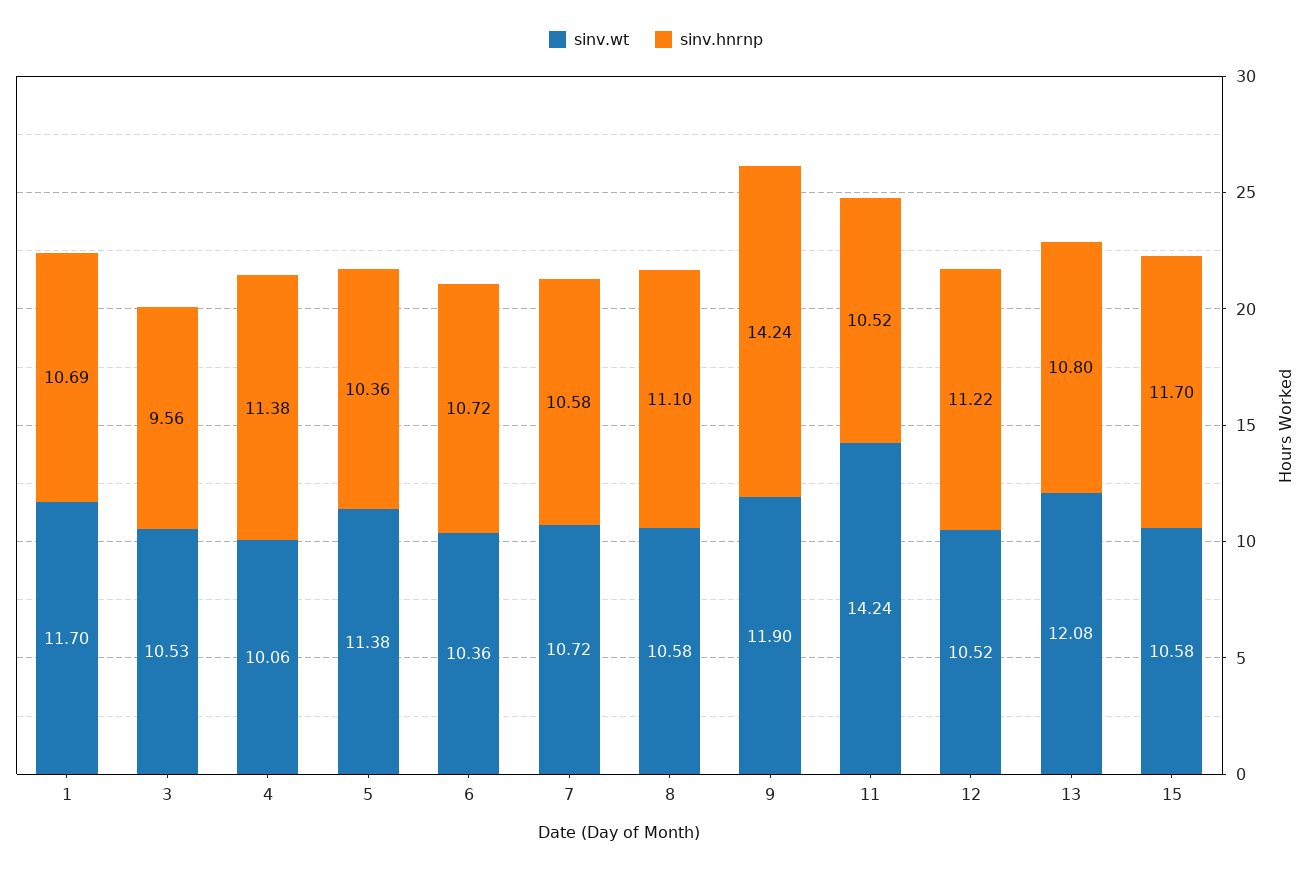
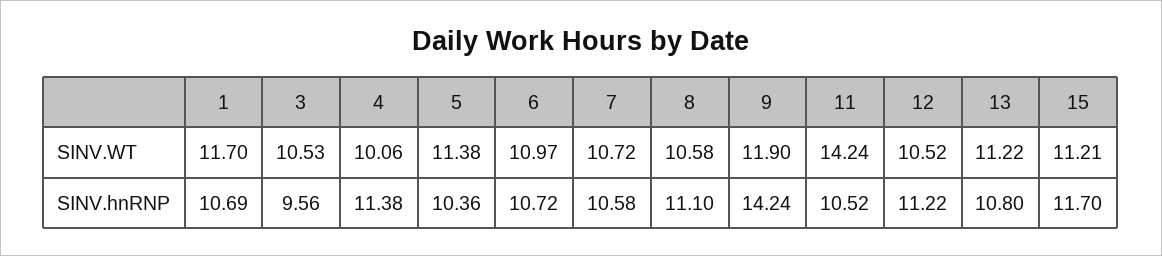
sinv.wt, 6: 10.36 -> 10.97
sinv.wt, 13: 12.08 -> 11.22
sinv.wt, 15: 10.58 -> 11.21

